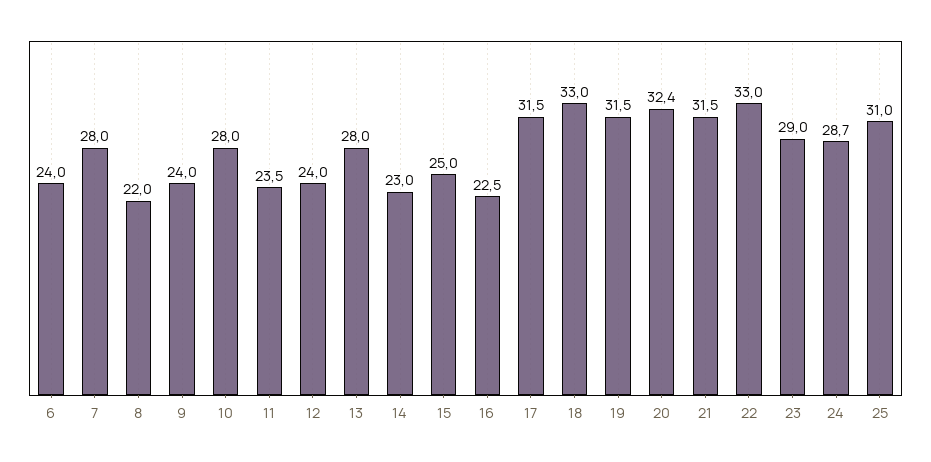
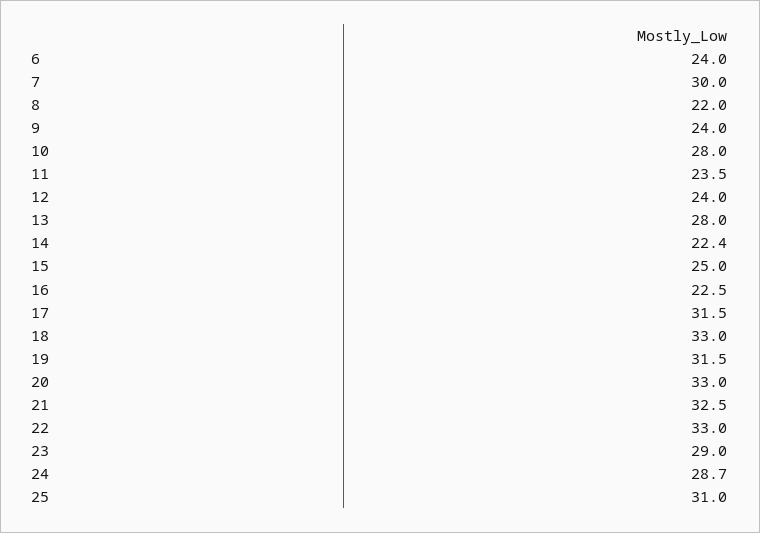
7: 28 -> 30
14: 23 -> 22.4
20: 32.4 -> 33
21: 31.5 -> 32.5

